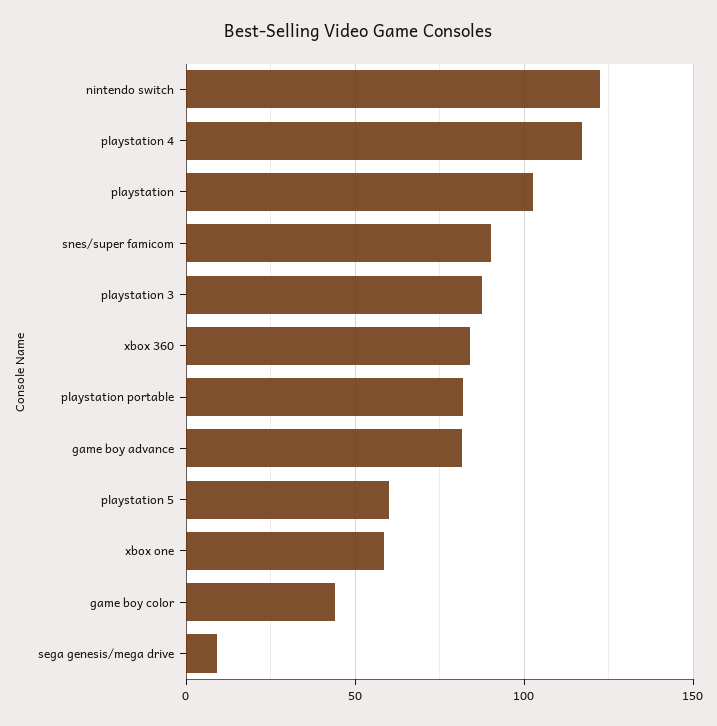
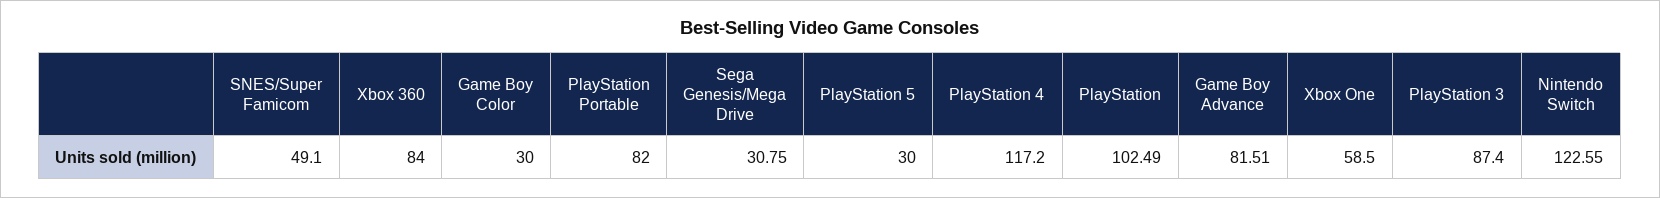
snes/super famicom: 90 -> 49.1
playstation 5: 60 -> 30
game boy color: 45 -> 30
sega genesis/mega drive: 10 -> 30.75

